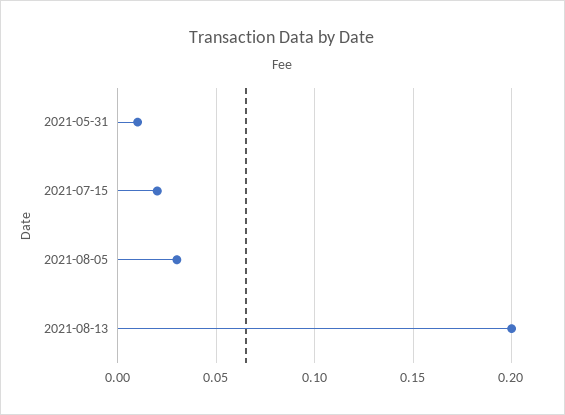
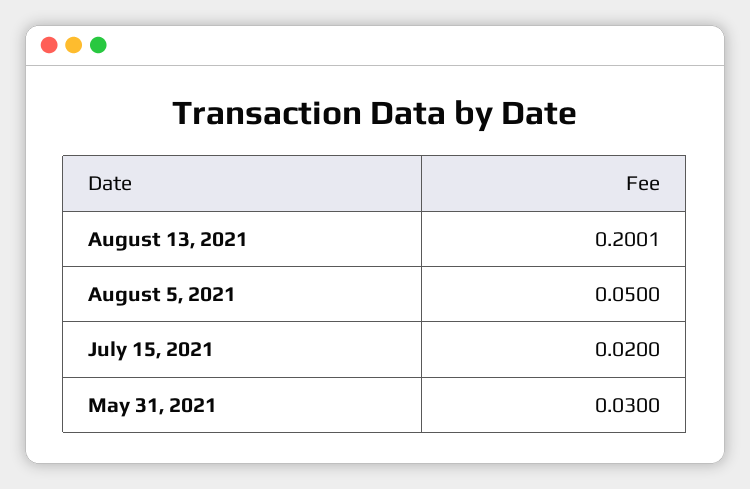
2021-05-31: 0.01 -> 0.03
2021-08-05: 0.03 -> 0.05

